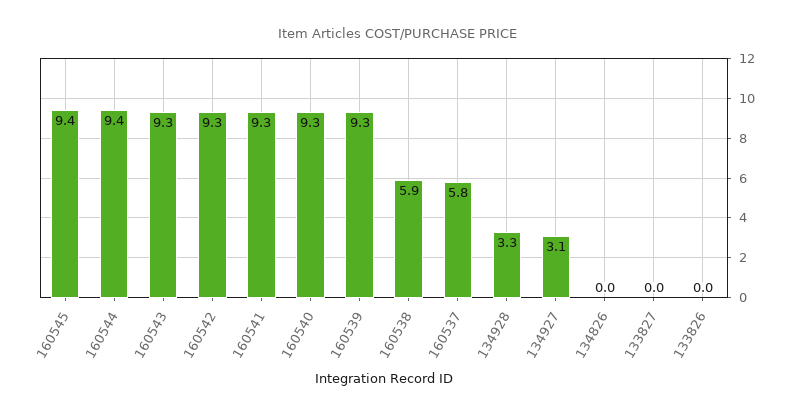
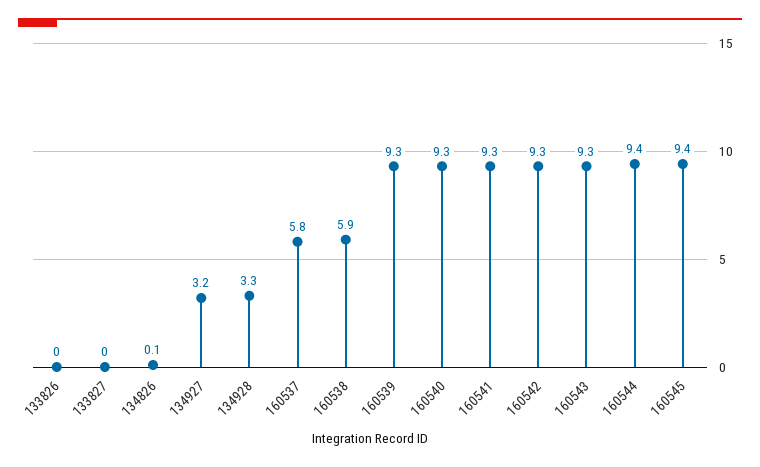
134927: 3.1 -> 3.2
134826: 0 -> 0.1

